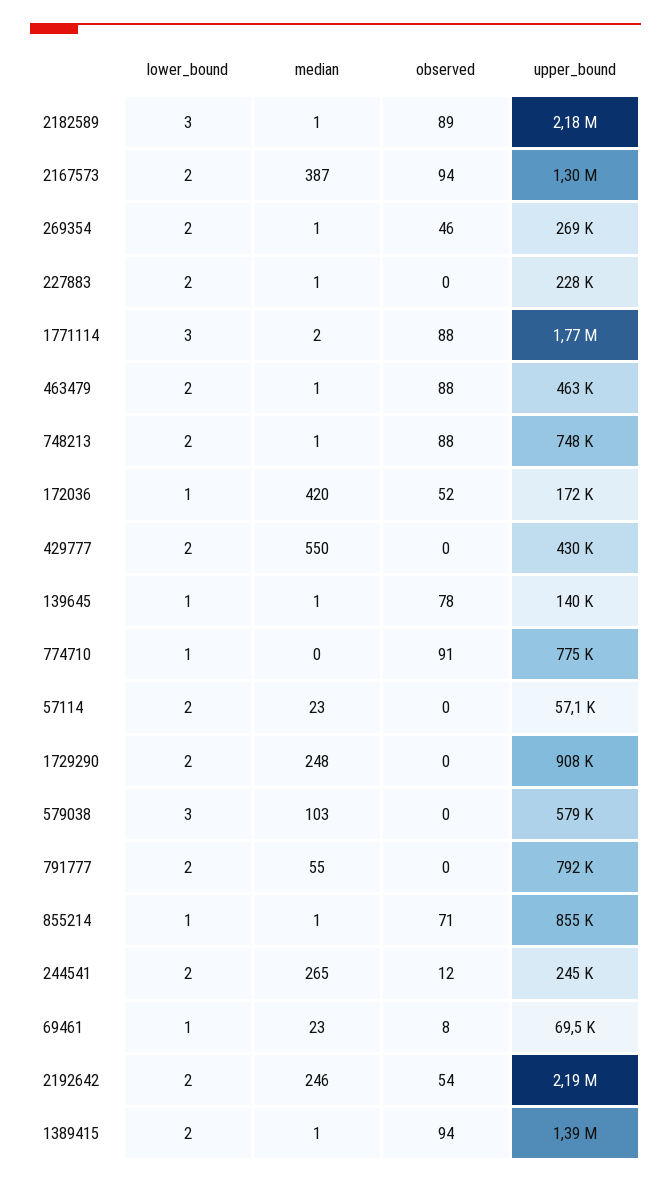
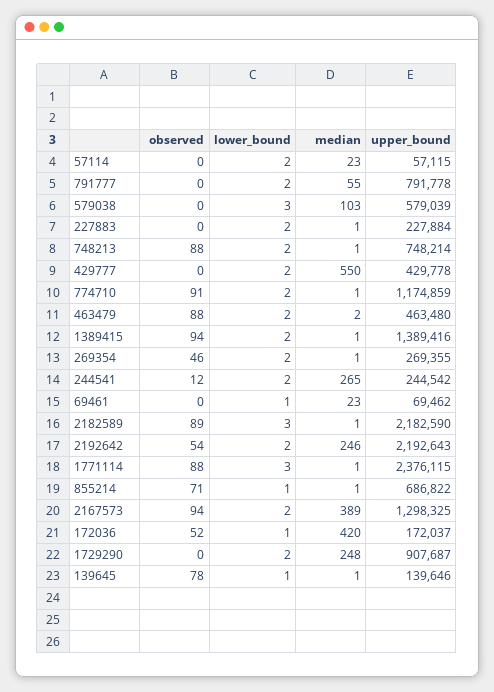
median, 2167573: 387 -> 389
median, 1771114: 2 -> 1
upper_bound, 1771114: 1770000 -> 2376115
median, 463479: 1 -> 2
lower_bound, 774710: 1 -> 2
median, 774710: 0 -> 1
upper_bound, 774710: 775000 -> 1174859
upper_bound, 855214: 855000 -> 686822
observed, 69461: 8 -> 0

